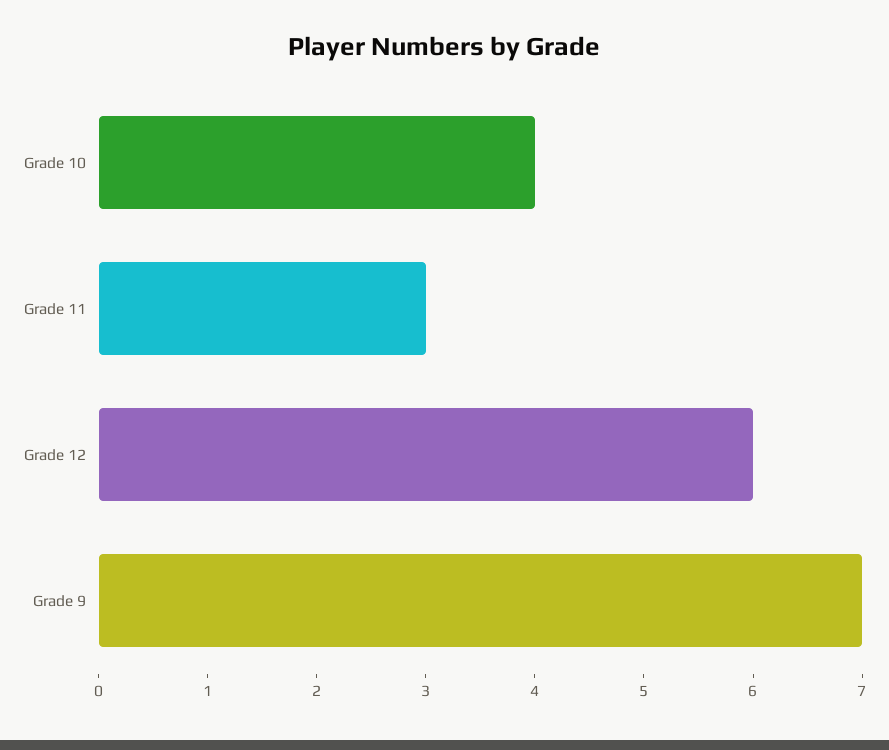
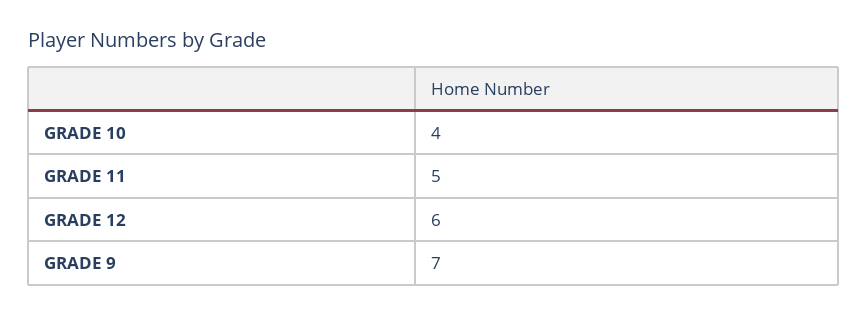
Grade 11: 3 -> 5

